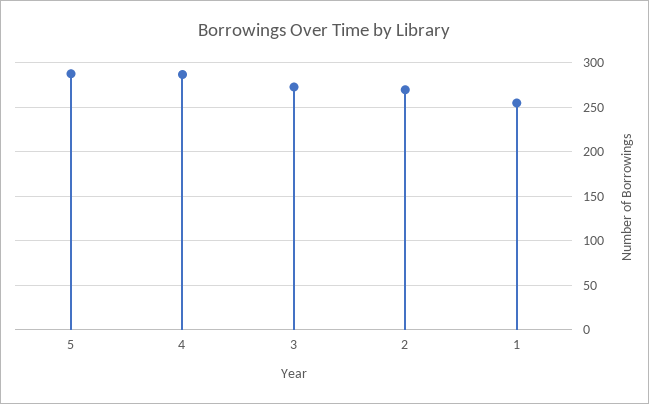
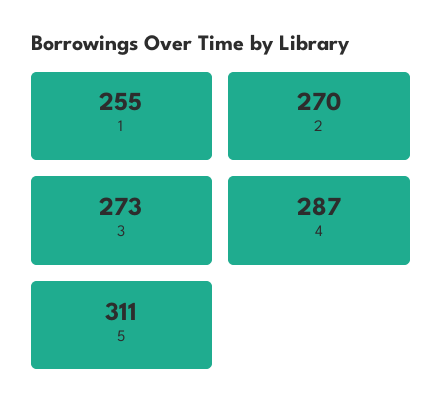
5: 290 -> 311

